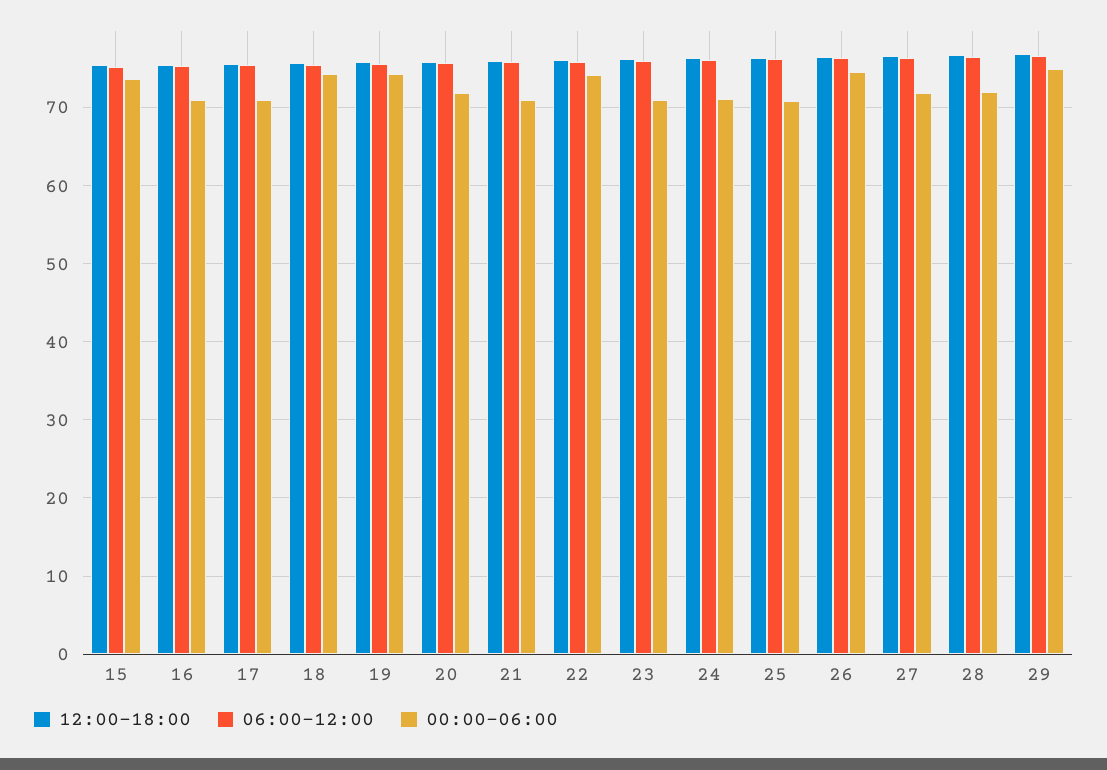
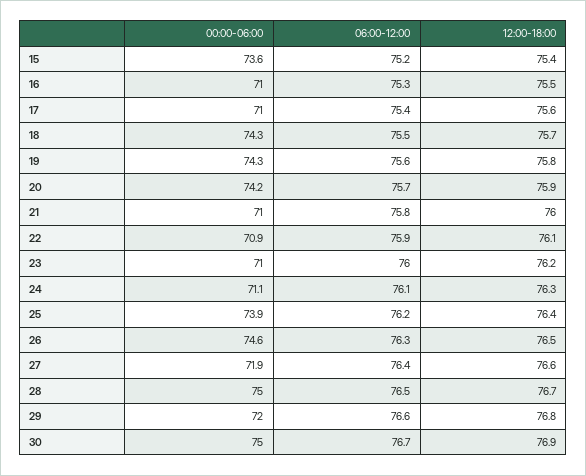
00:00-06:00, 20: 72 -> 74.2
00:00-06:00, 22: 74 -> 70.9
00:00-06:00, 25: 71 -> 73.9
00:00-06:00, 28: 72 -> 75
00:00-06:00, 29: 75 -> 72
00:00-06:00, 30: none -> 75
06:00-12:00, 30: none -> 76.7
12:00-18:00, 30: none -> 76.9

